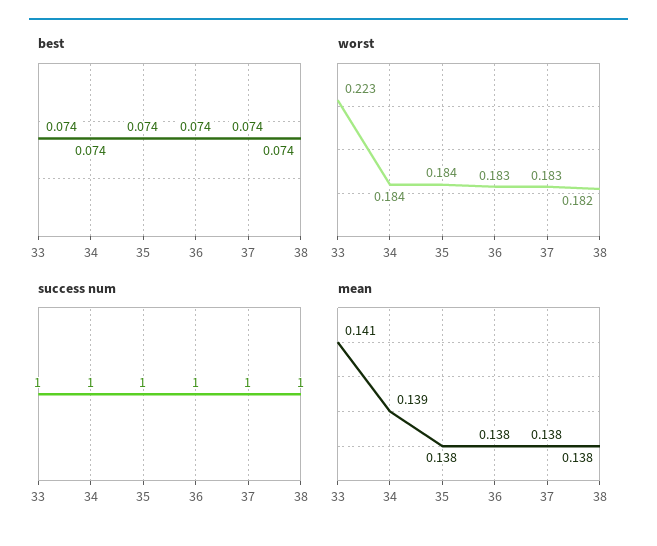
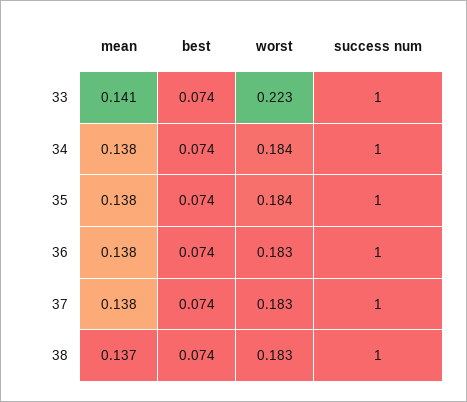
worst, 38: 0.182 -> 0.183
mean, 34: 0.139 -> 0.138
mean, 38: 0.138 -> 0.137

